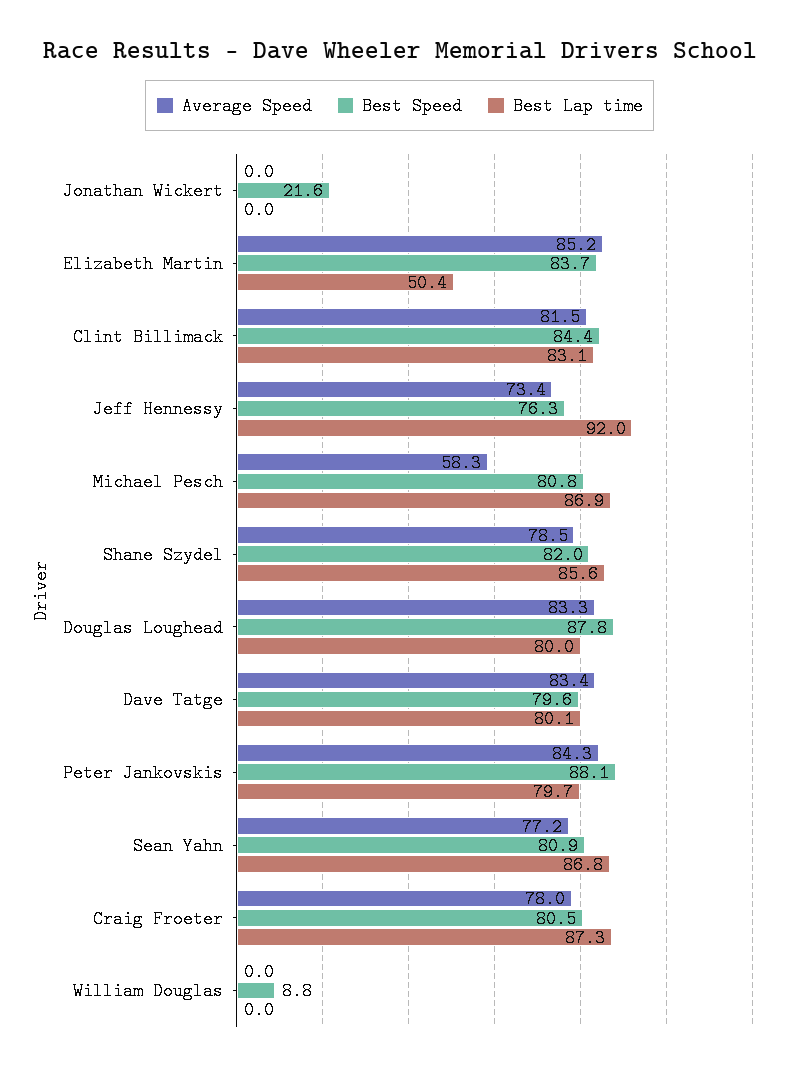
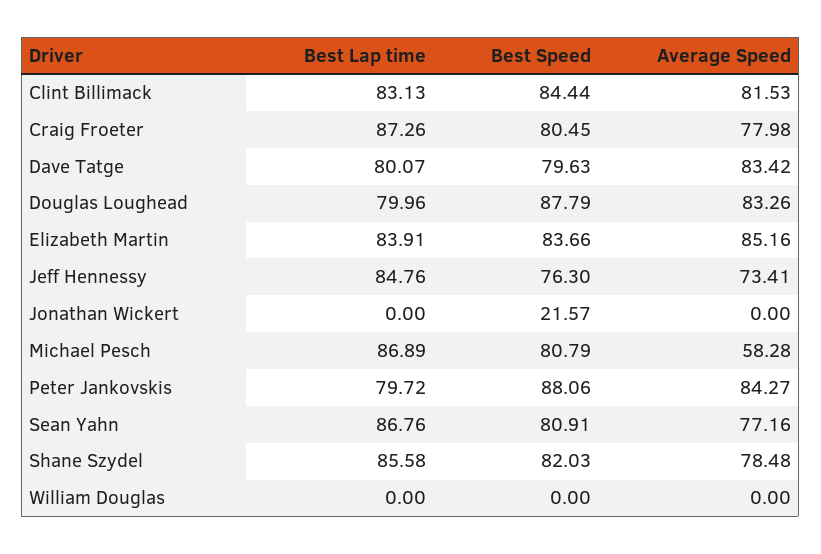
Best Lap time, Elizabeth Martin: 50.4 -> 83.91
Best Lap time, Jeff Hennessy: 92 -> 84.76
Best Speed, William Douglas: 8.8 -> 0

